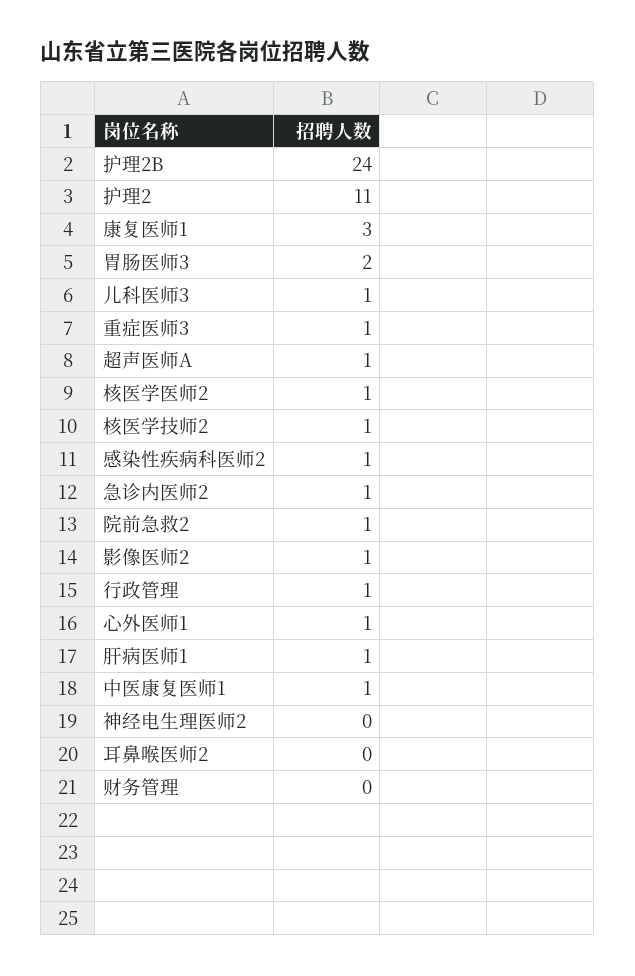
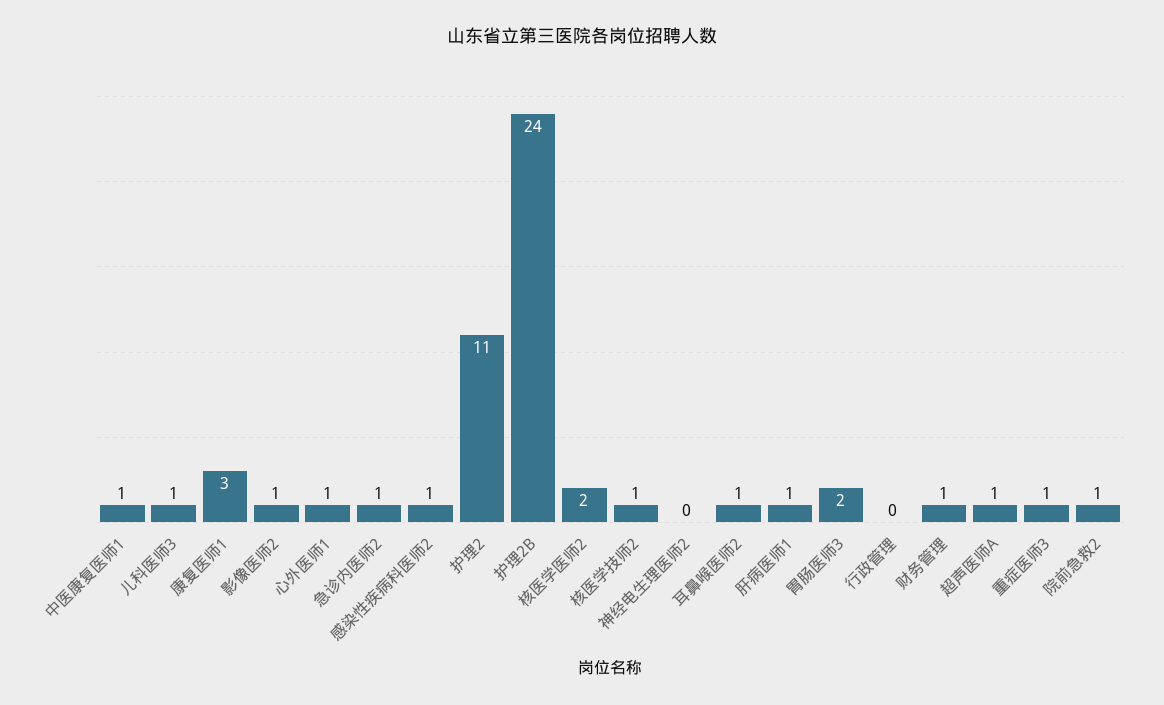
核医学医师2: 1 -> 2
行政管理: 1 -> 0
耳鼻喉医师2: 0 -> 1
财务管理: 0 -> 1

